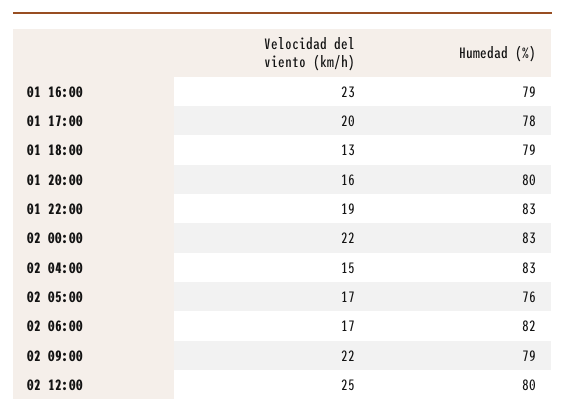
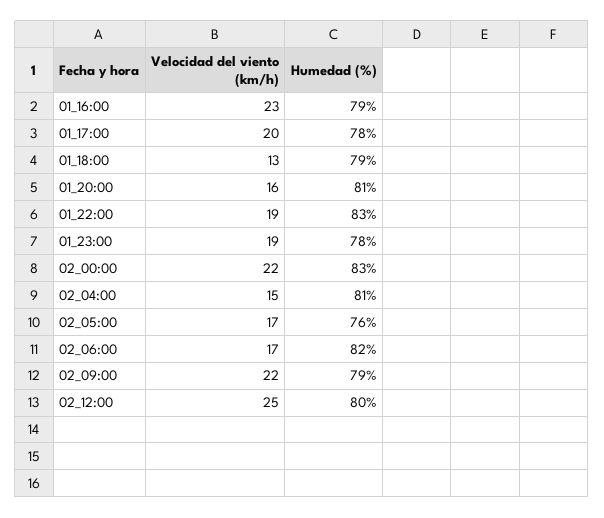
Humedad (%), 01 20:00: 80 -> 81
Humedad (%), 02 04:00: 83 -> 81
Velocidad del viento (km/h), 01_23:00: none -> 19
Humedad (%), 01_23:00: none -> 78

